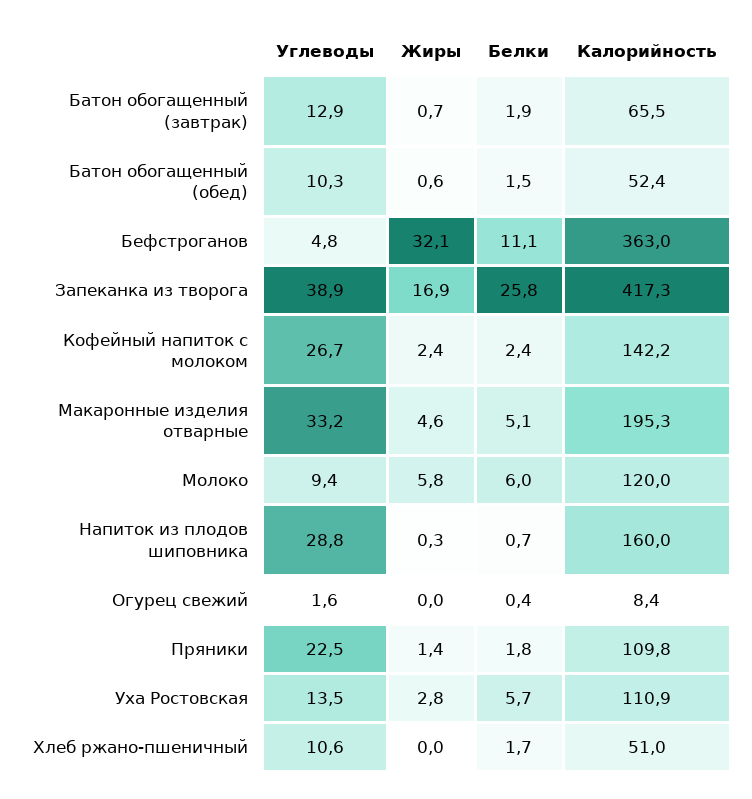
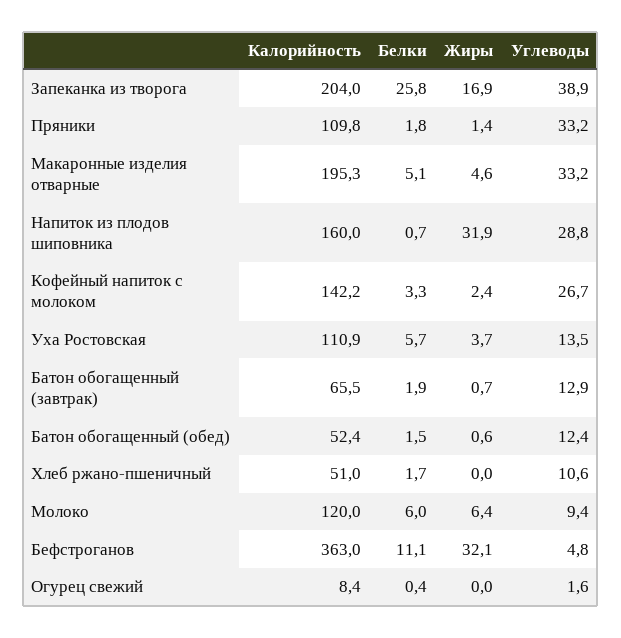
Углеводы, Батон обогащенный (обед): 10.3 -> 12.4
Калорийность, Запеканка из творога: 417.3 -> 204
Белки, Кофейный напиток с молоком: 2.4 -> 3.3
Жиры, Молоко: 5.8 -> 6.4
Жиры, Напиток из плодов шиповника: 0.3 -> 31.9
Углеводы, Пряники: 22.5 -> 33.2
Жиры, Уха Ростовская: 2.8 -> 3.7

